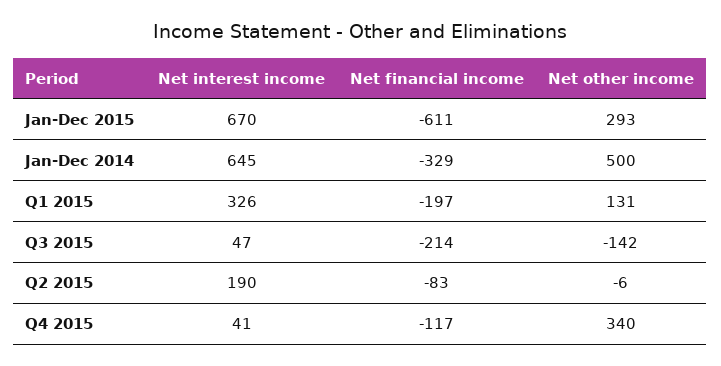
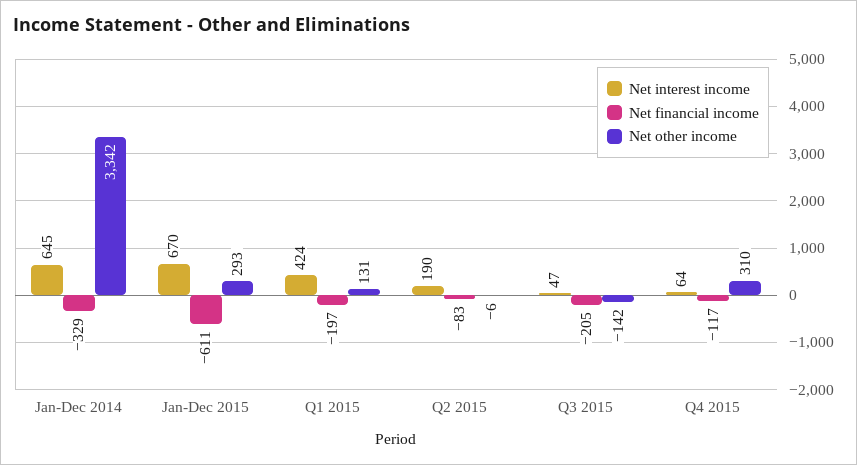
Net other income, Jan-Dec 2014: 500 -> 3342
Net interest income, Q1 2015: 326 -> 424
Net financial income, Q3 2015: -214 -> -205
Net interest income, Q4 2015: 41 -> 64
Net other income, Q4 2015: 340 -> 310

